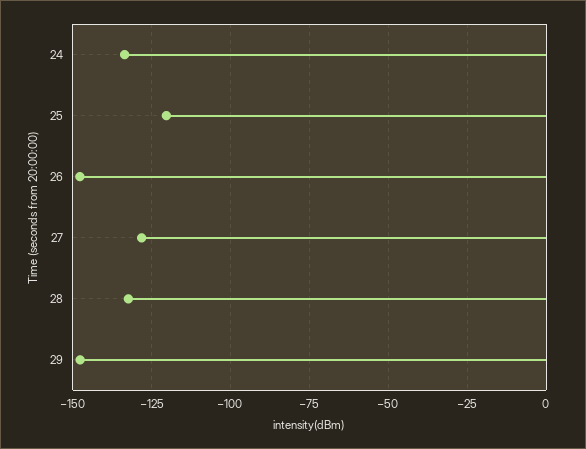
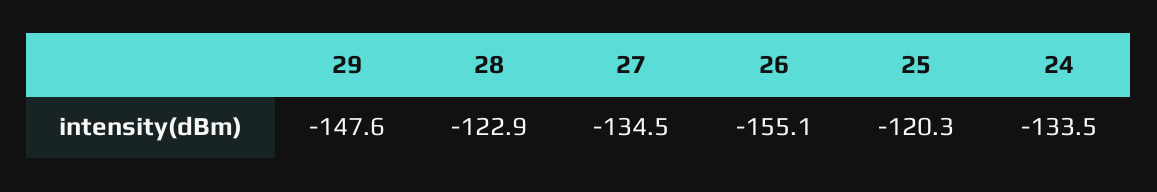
26: -147.5 -> -155.1
27: -127.5 -> -134.5
28: -132.5 -> -122.9

